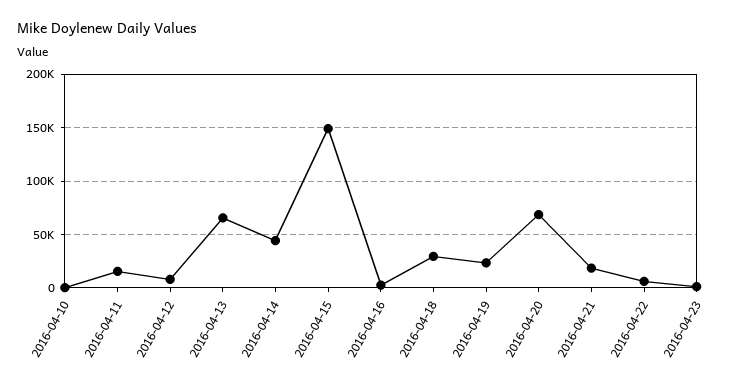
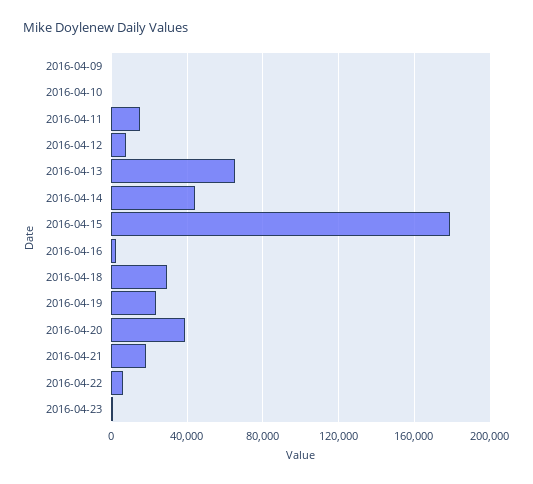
2016-04-15: 150000 -> 180000
2016-04-20: 70000 -> 40000
2016-04-09: none -> 0

